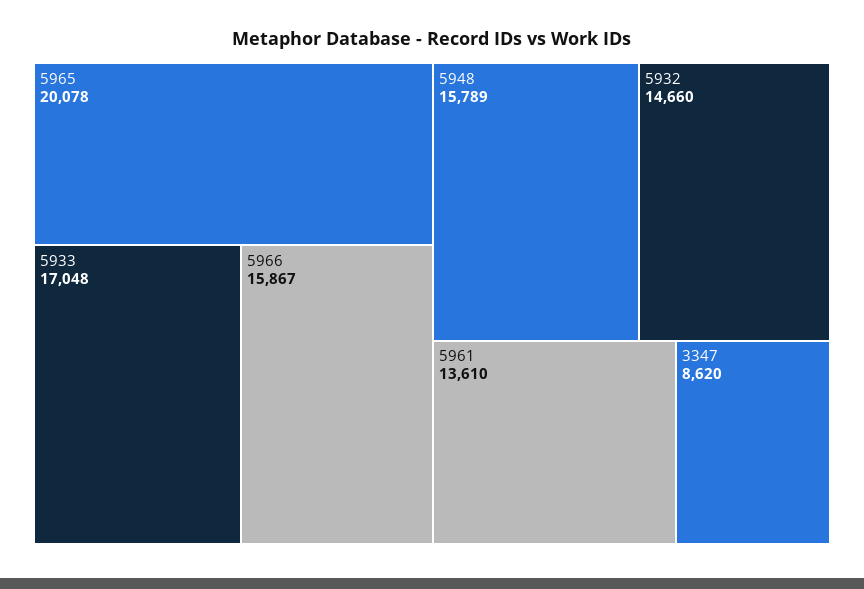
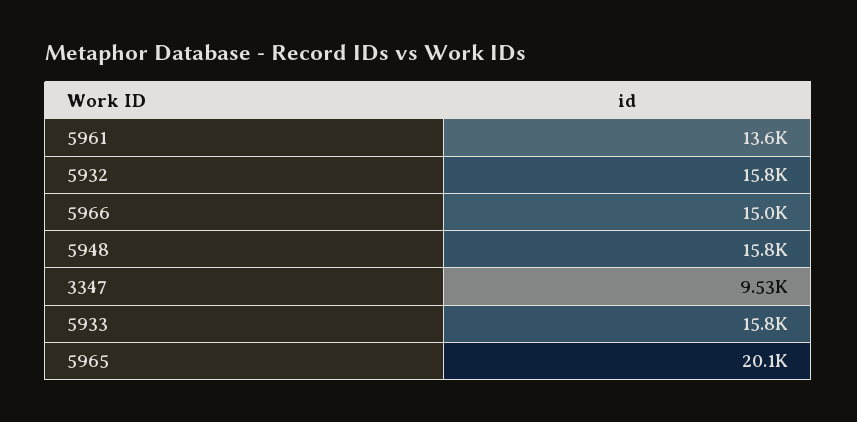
5933: 17048 -> 15800
5966: 15867 -> 15000
5932: 14660 -> 15800
3347: 8620 -> 9530

